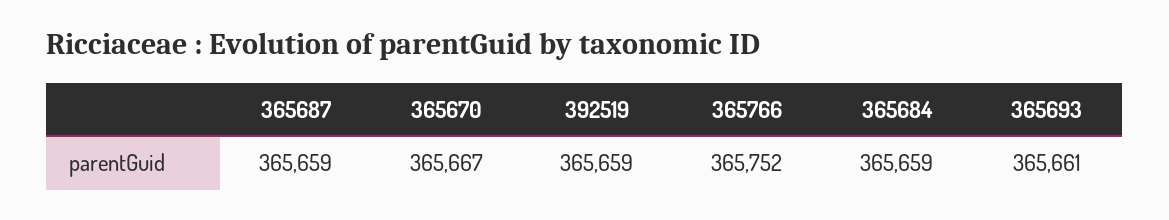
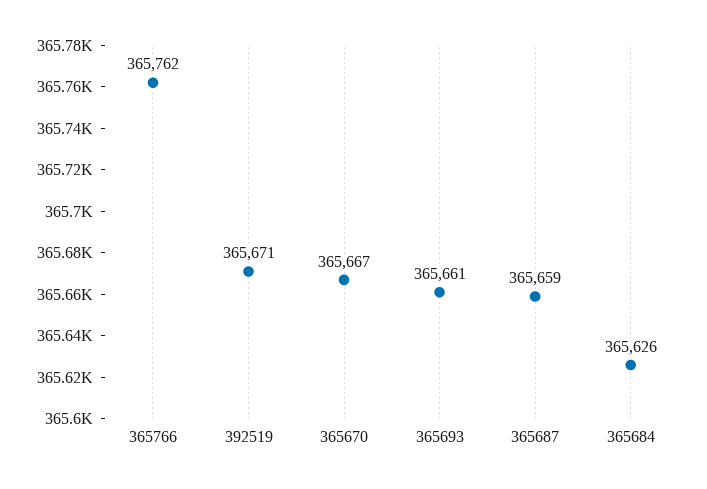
392519: 365659 -> 365671
365766: 365752 -> 365762
365684: 365659 -> 365626

